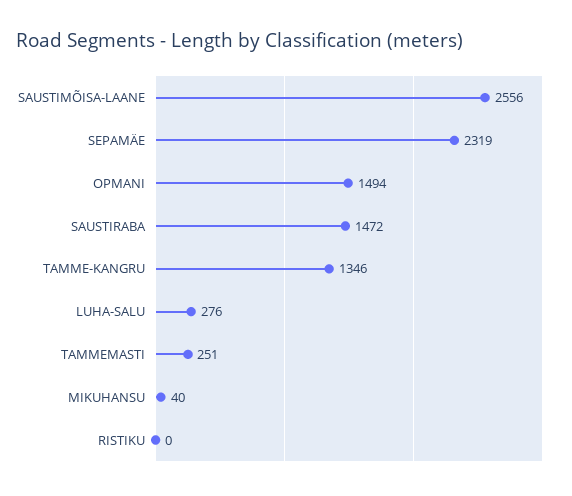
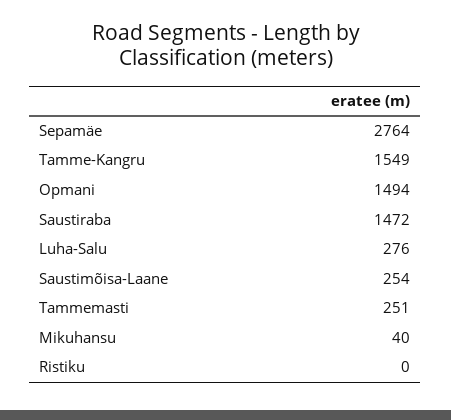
SAUSTIMÕISA-LAANE: 2556 -> 254
SEPAMÄE: 2319 -> 2764
TAMME-KANGRU: 1346 -> 1549

